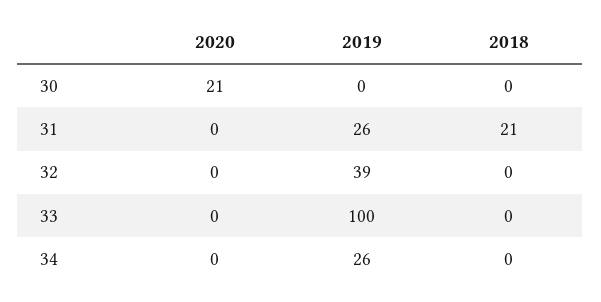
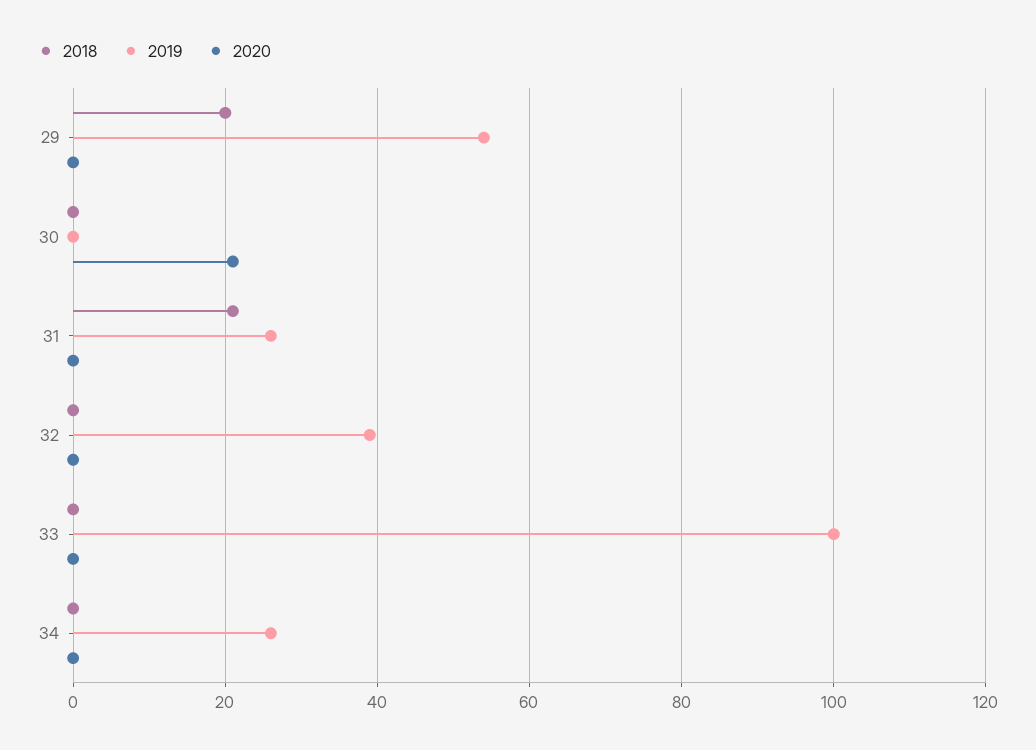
2018, 29: none -> 20
2019, 29: none -> 55
2020, 29: none -> 0

